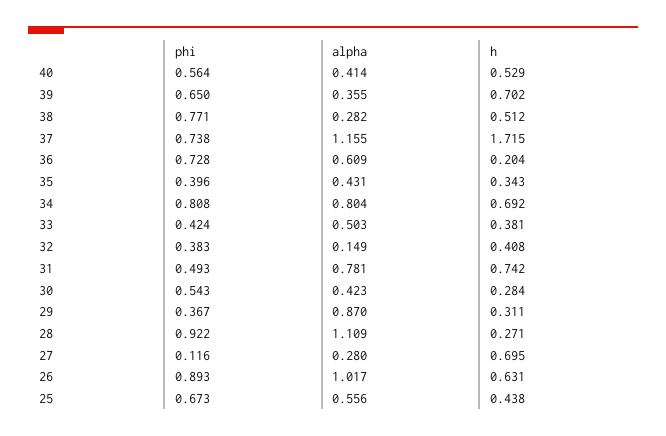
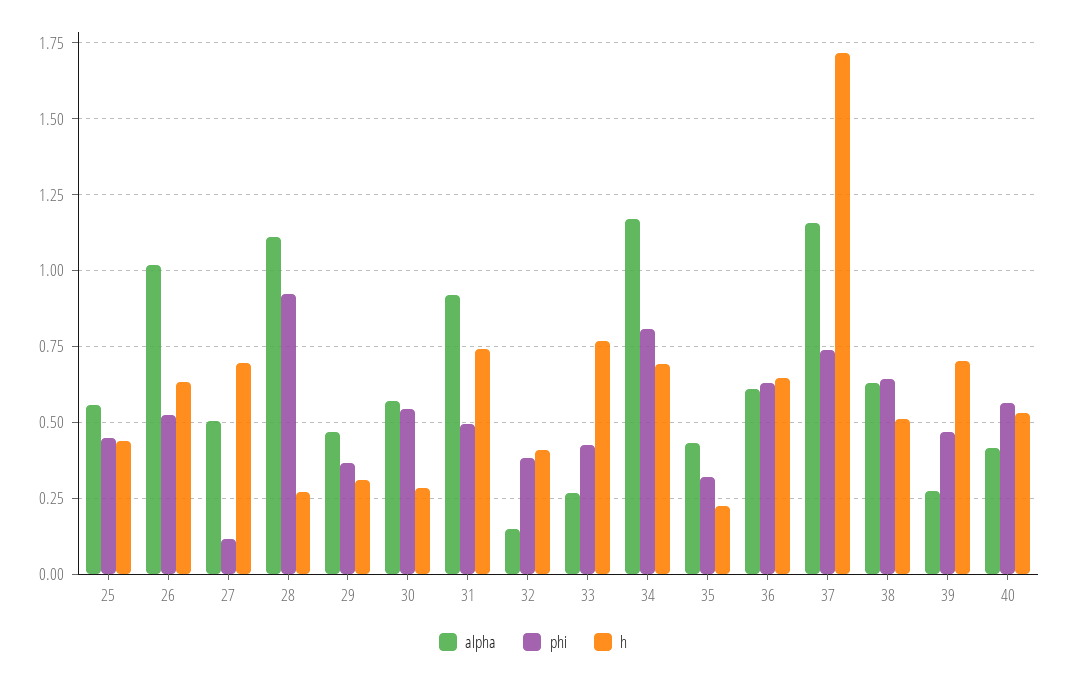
phi, 39: 0.65 -> 0.475
alpha, 39: 0.355 -> 0.275
phi, 38: 0.771 -> 0.65
alpha, 38: 0.282 -> 0.625
phi, 36: 0.728 -> 0.625
h, 36: 0.204 -> 0.65
phi, 35: 0.396 -> 0.325
h, 35: 0.343 -> 0.225
alpha, 34: 0.804 -> 1.175
alpha, 33: 0.503 -> 0.275
h, 33: 0.381 -> 0.775
alpha, 31: 0.781 -> 0.925
alpha, 30: 0.423 -> 0.575
alpha, 29: 0.87 -> 0.475
alpha, 27: 0.28 -> 0.5
phi, 26: 0.893 -> 0.525
phi, 25: 0.673 -> 0.45

